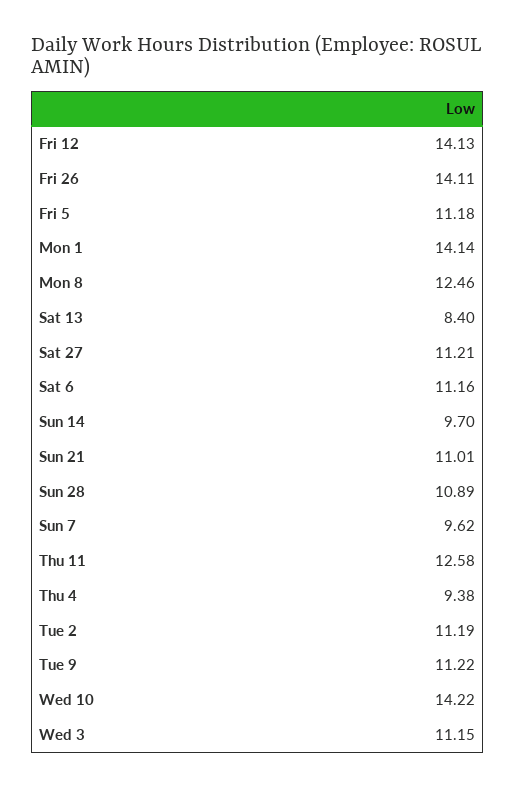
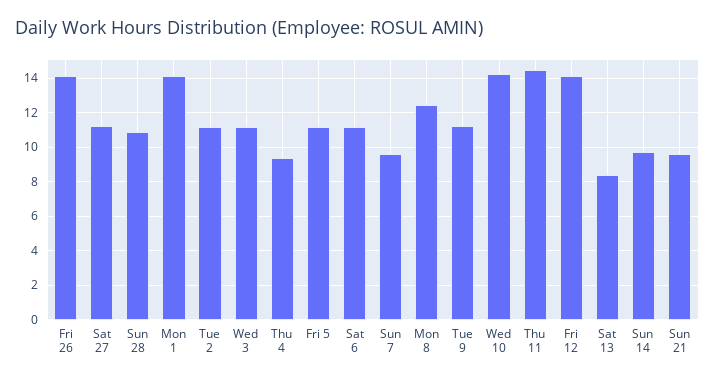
Sun 21: 11.01 -> 9.5
Thu 11: 12.58 -> 14.5

